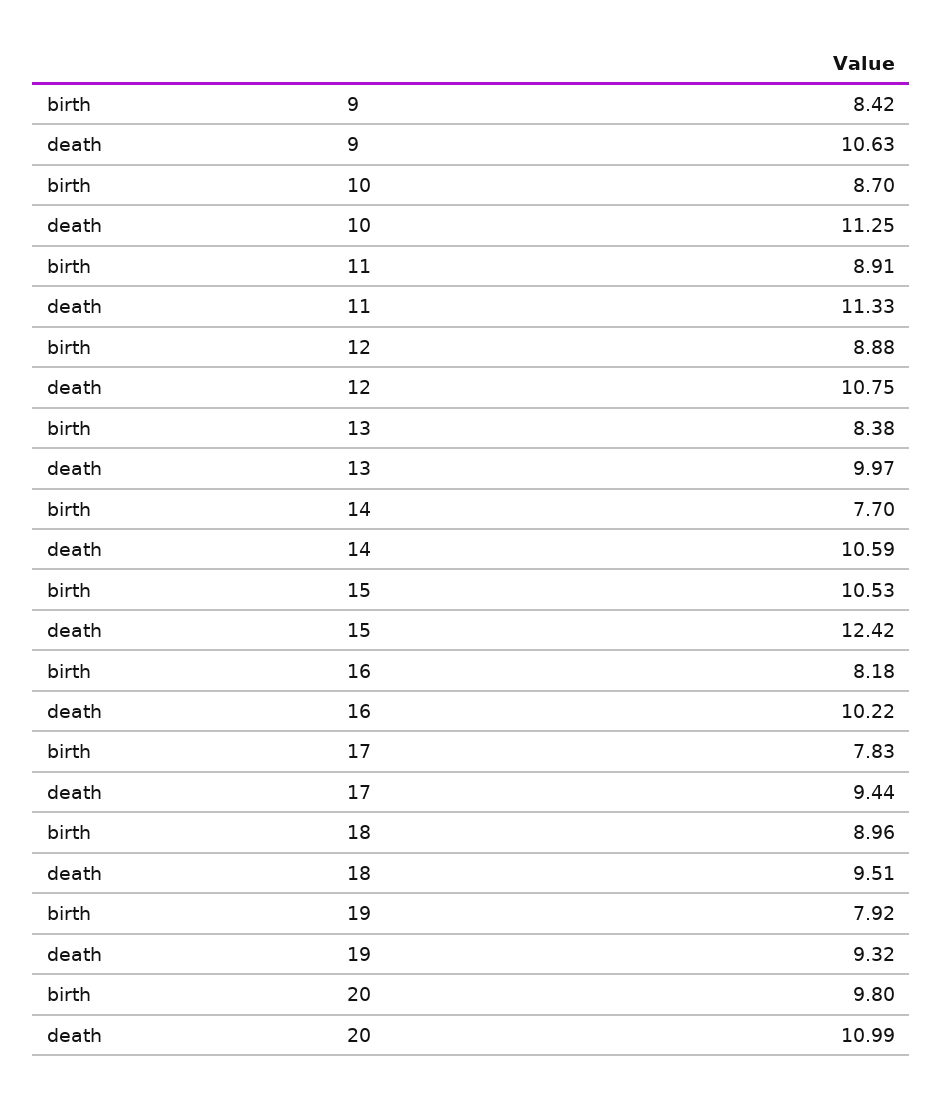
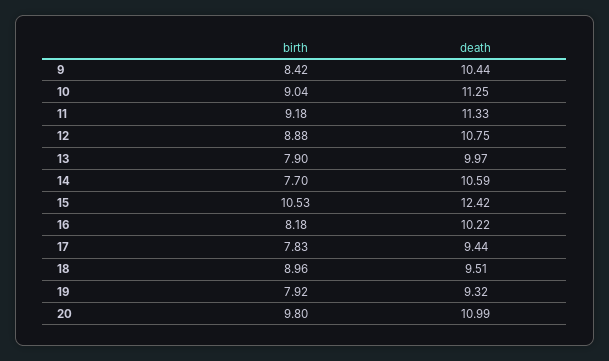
death, 9: 10.63 -> 10.44
birth, 10: 8.7 -> 9.04
birth, 11: 8.91 -> 9.18
birth, 13: 8.38 -> 7.9

